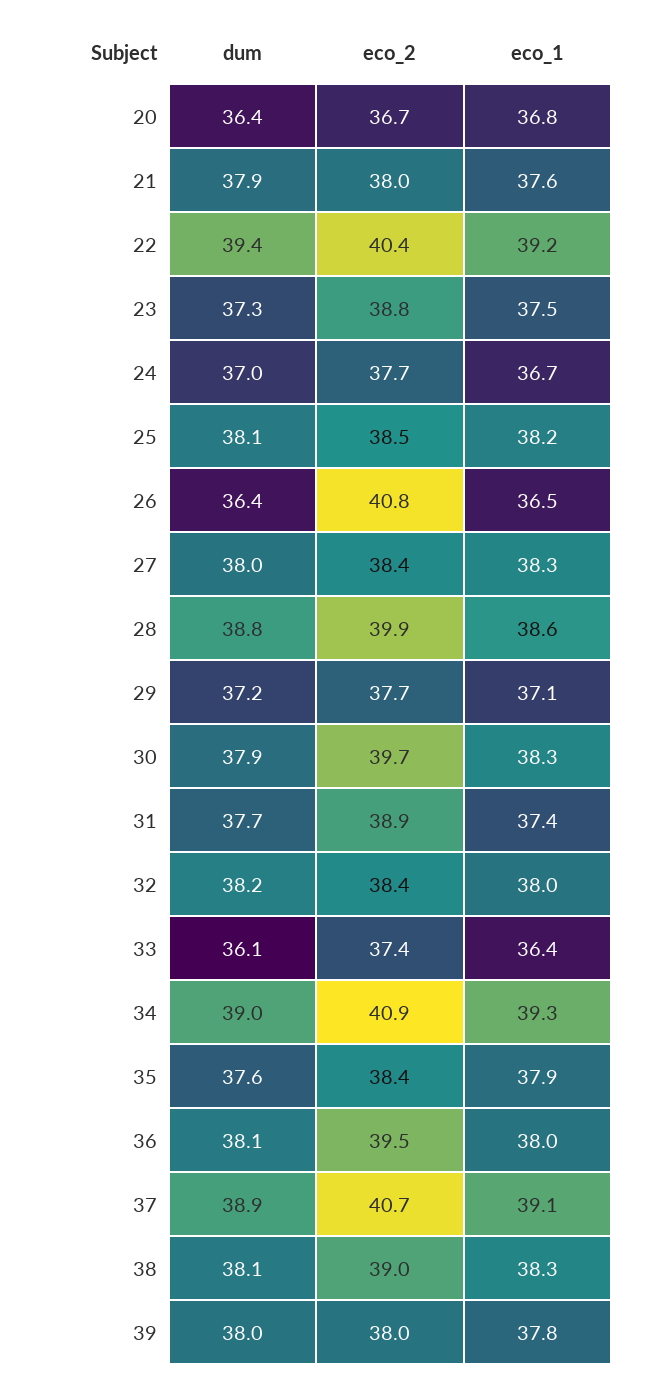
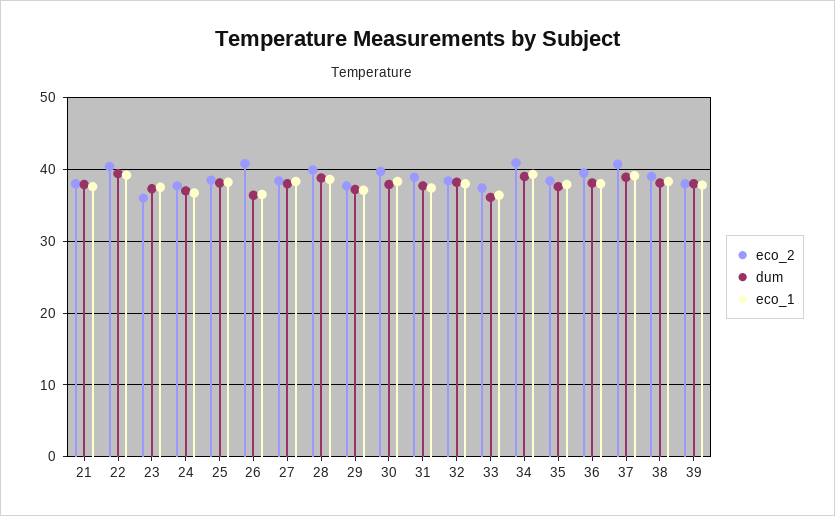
dum, 20: 36.4 -> none
eco_2, 20: 36.7 -> none
eco_1, 20: 36.8 -> none
eco_2, 23: 38.8 -> 36

